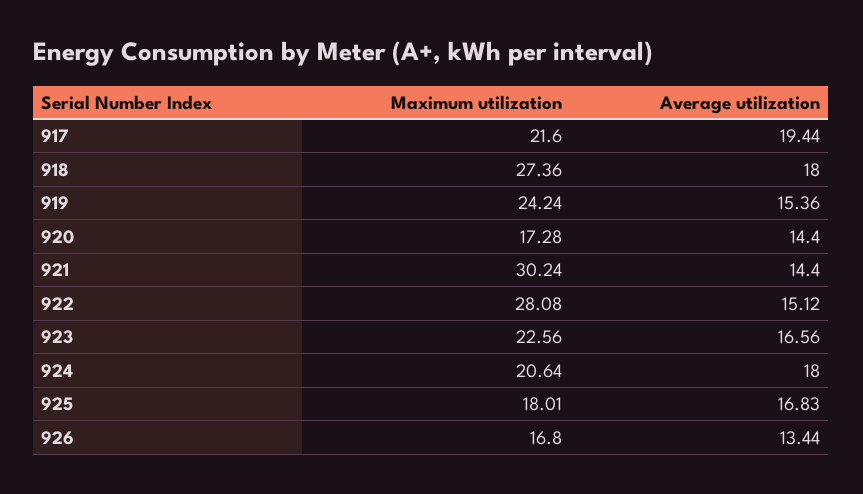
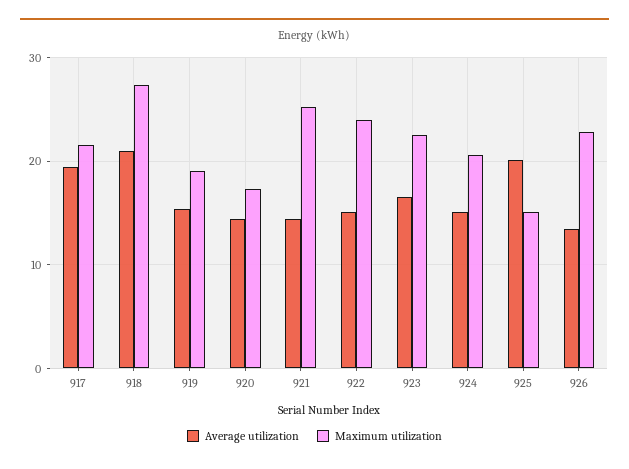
Average utilization, 918: 18 -> 21
Maximum utilization, 919: 24.24 -> 19
Maximum utilization, 921: 30.24 -> 25
Maximum utilization, 922: 28.08 -> 24
Average utilization, 924: 18 -> 15
Maximum utilization, 925: 18.01 -> 15
Average utilization, 925: 16.83 -> 20
Maximum utilization, 926: 16.8 -> 23

